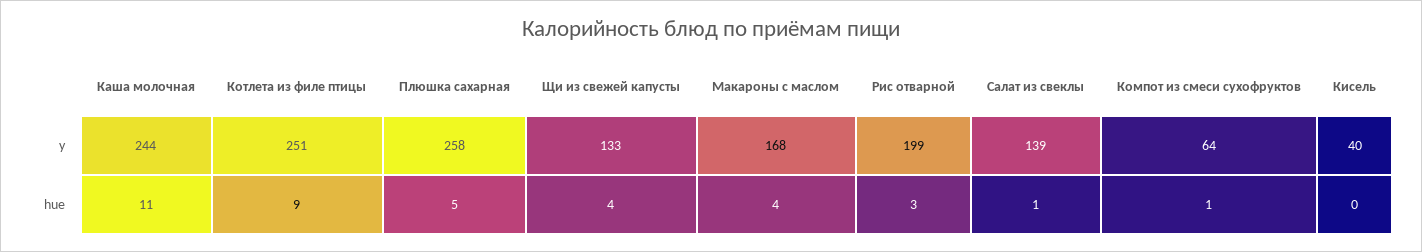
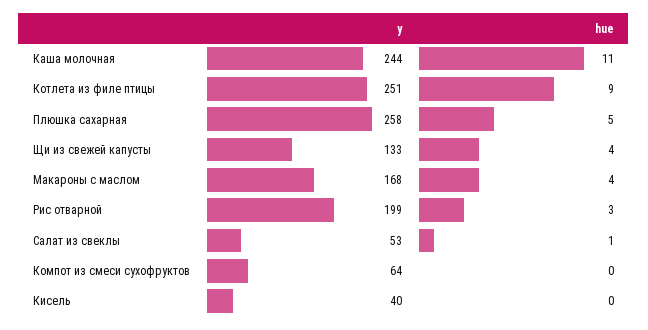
Салат из свеклы, y: 139 -> 53
Компот из смеси сухофруктов, hue: 1 -> 0

